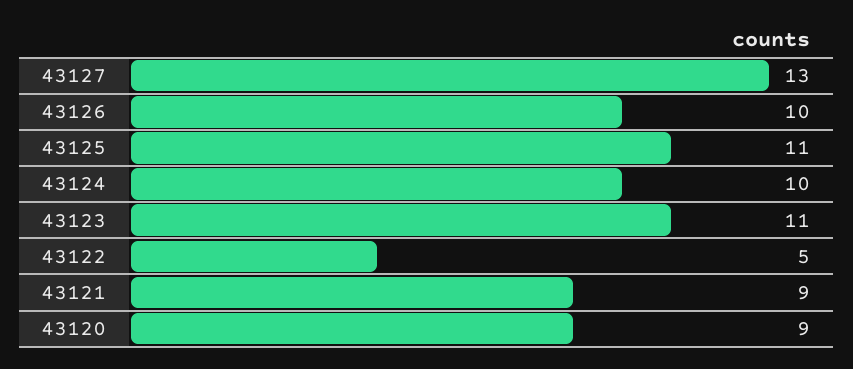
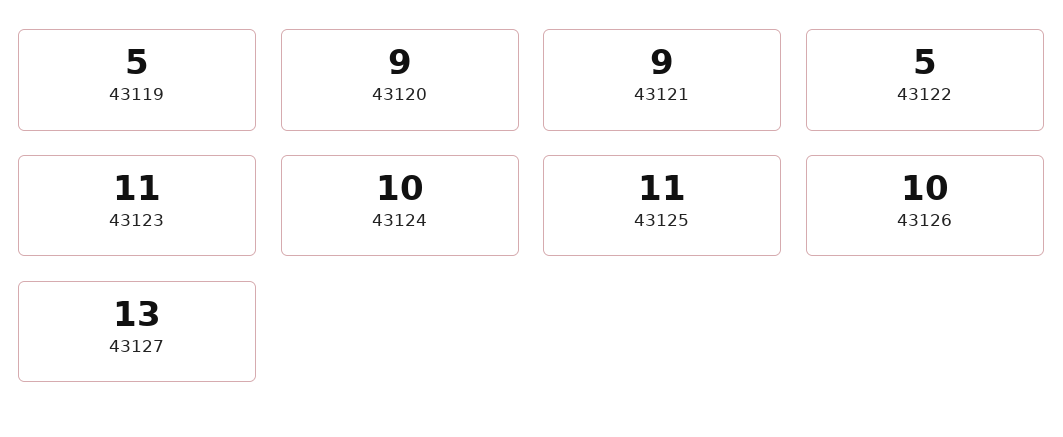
43119: none -> 5

